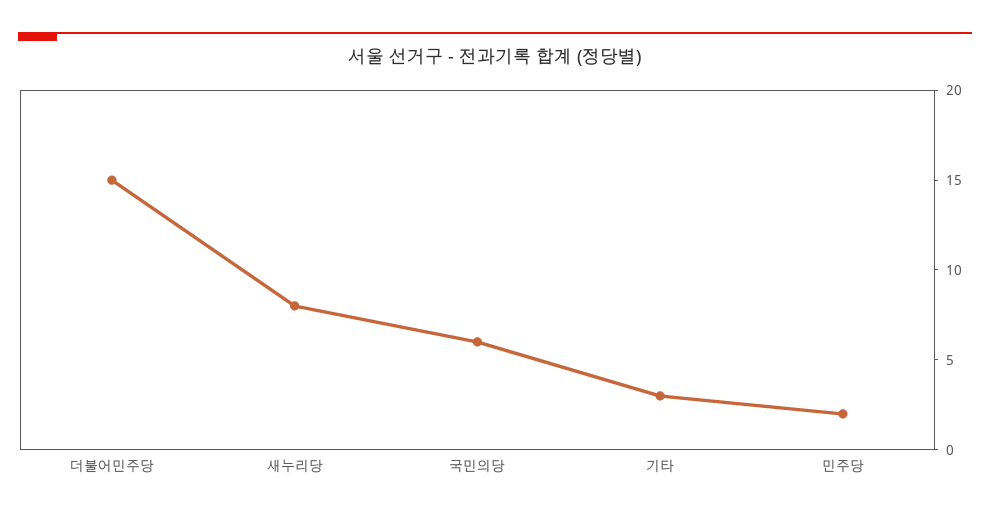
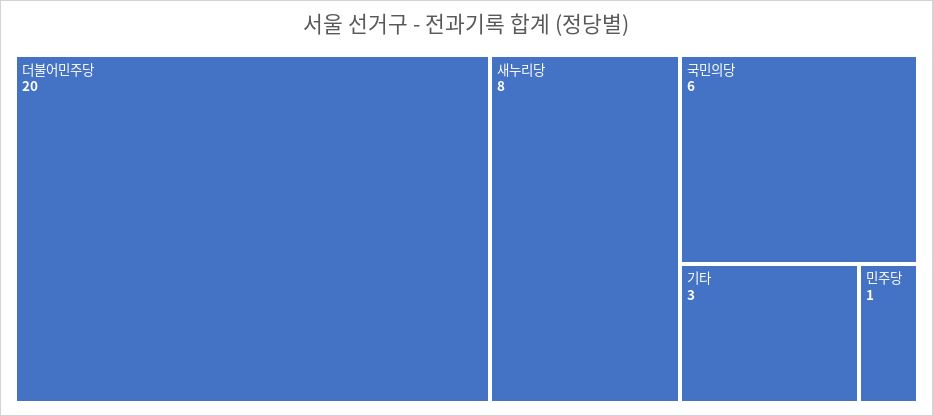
더불어민주당: 15 -> 20
민주당: 2 -> 1

